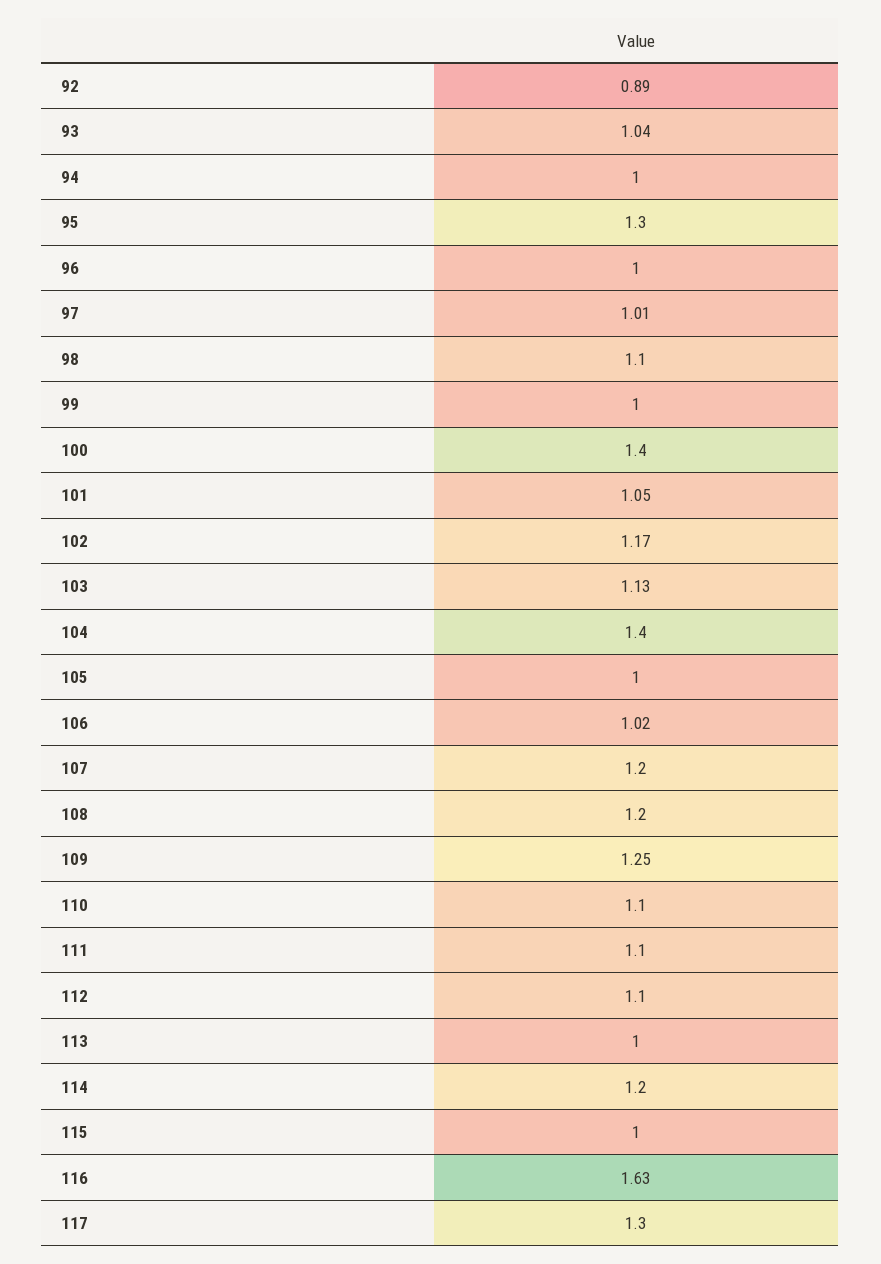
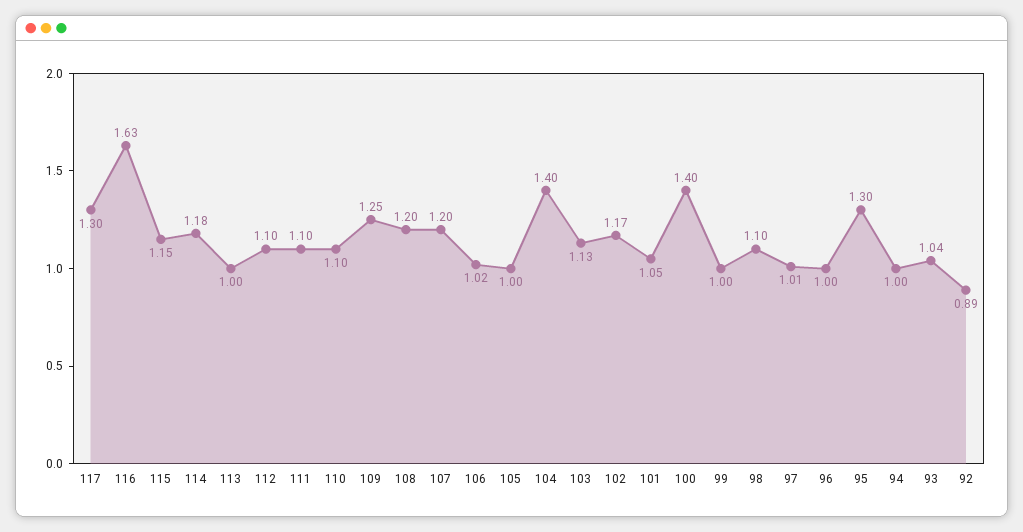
114: 1.2 -> 1.18
115: 1 -> 1.15

